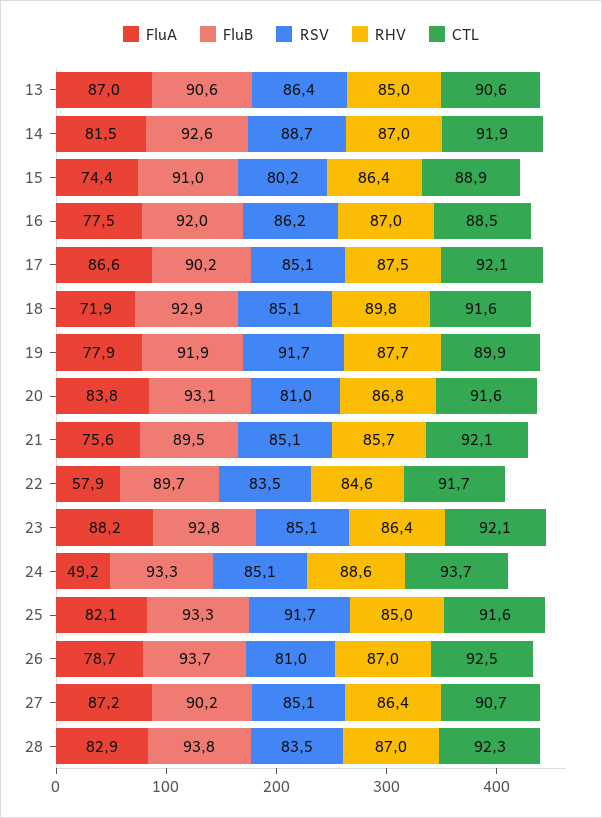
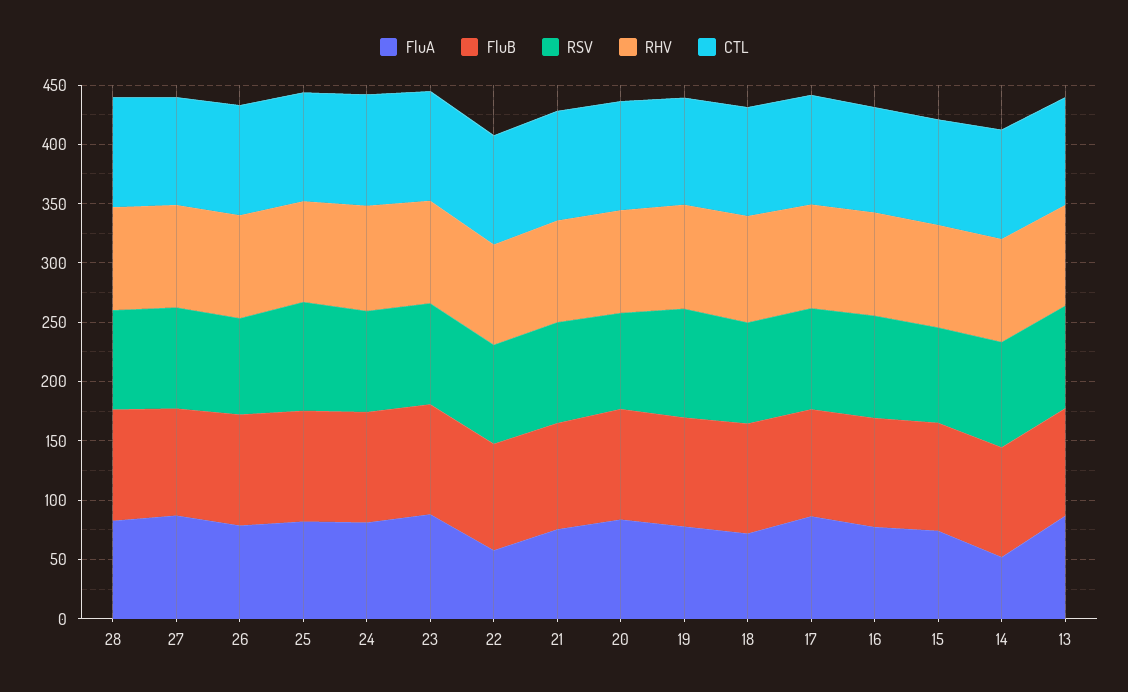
FluA, 14: 81.5 -> 50
FluA, 24: 49.2 -> 80

